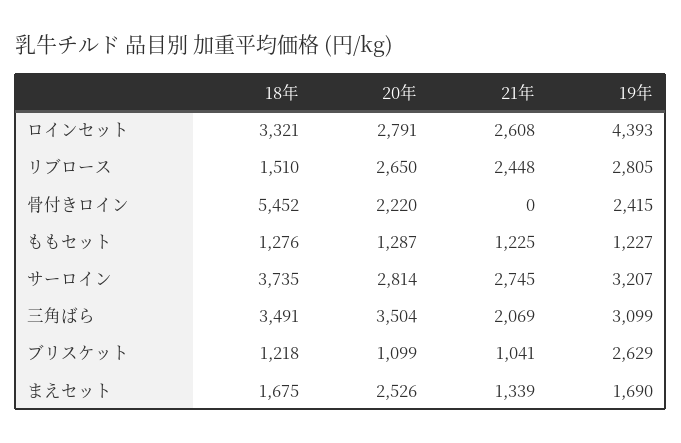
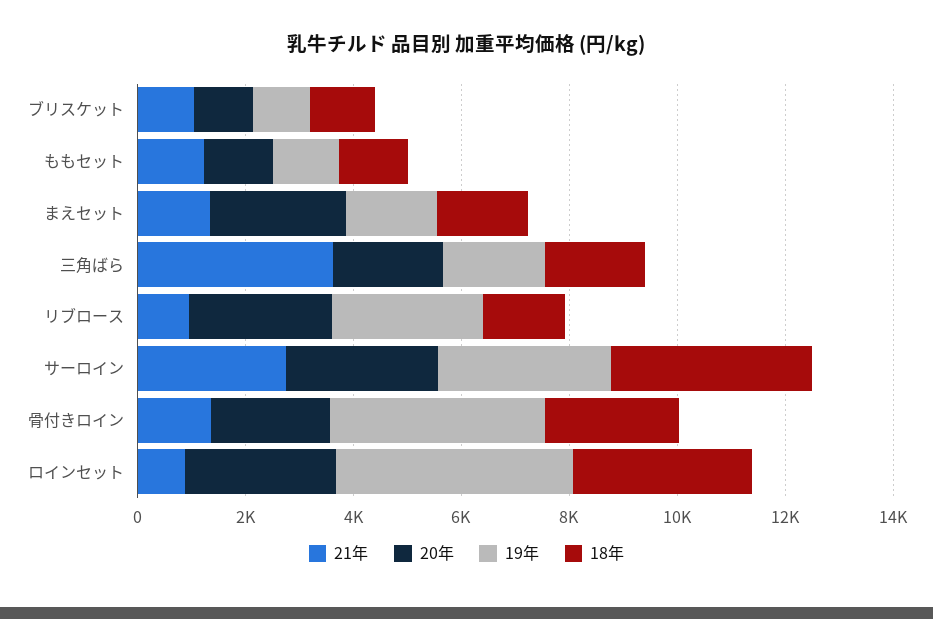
21年, ロインセット: 2608 -> 1000
21年, リブロース: 2448 -> 1000
18年, 骨付きロイン: 5452 -> 2500
21年, 骨付きロイン: 0 -> 1500
19年, 骨付きロイン: 2415 -> 4000
18年, 三角ばら: 3491 -> 2000
20年, 三角ばら: 3504 -> 2000
21年, 三角ばら: 2069 -> 3500
19年, 三角ばら: 3099 -> 2000
19年, ブリスケット: 2629 -> 1000

